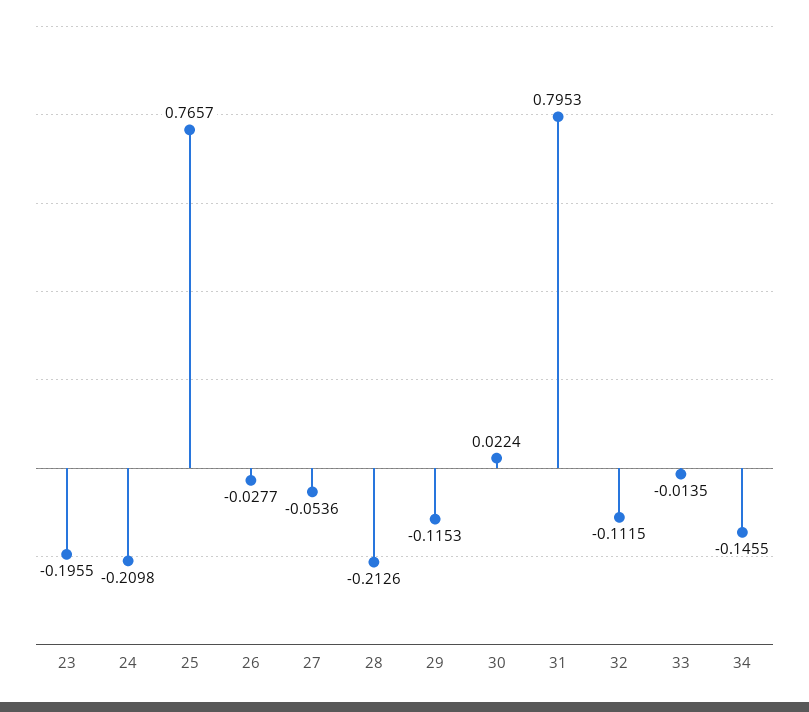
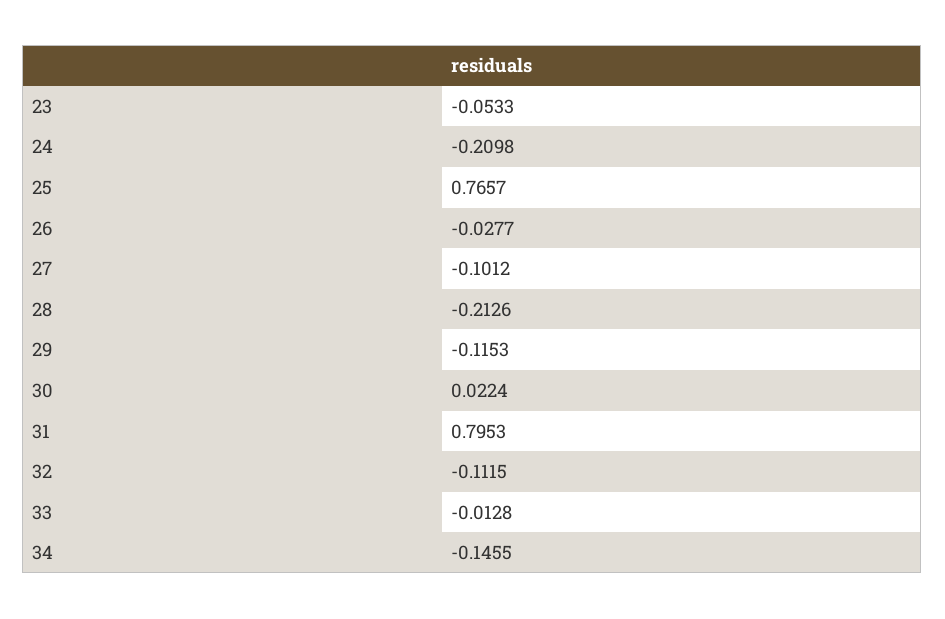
23: -0.1955 -> -0.0533
27: -0.0536 -> -0.1012
33: -0.0135 -> -0.0128

